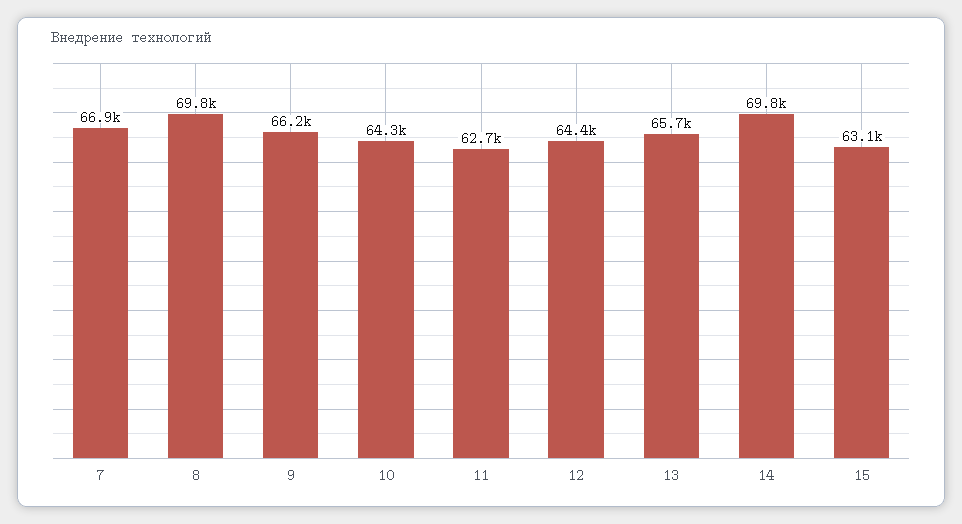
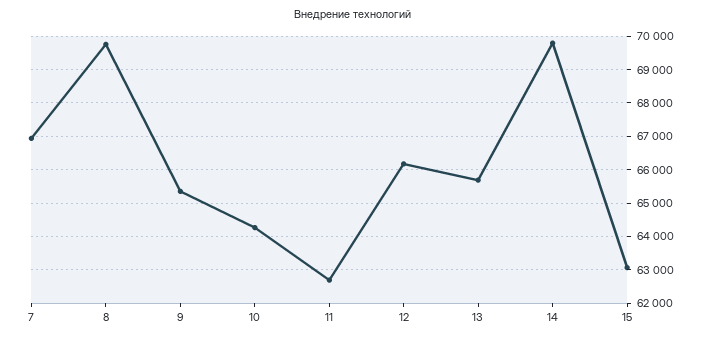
9: 66200 -> 65400
12: 64400 -> 66200

